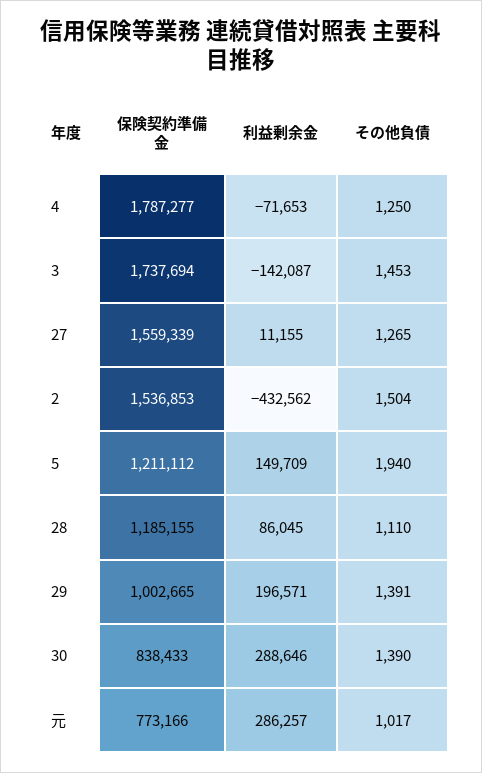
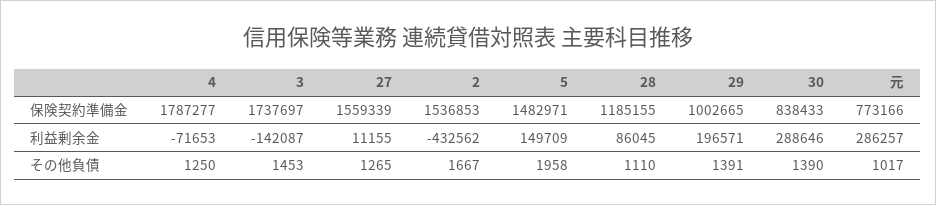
保険契約準備金, 3: 1737694 -> 1737697
その他負債, 2: 1504 -> 1667
保険契約準備金, 5: 1211112 -> 1482971
その他負債, 5: 1940 -> 1958

